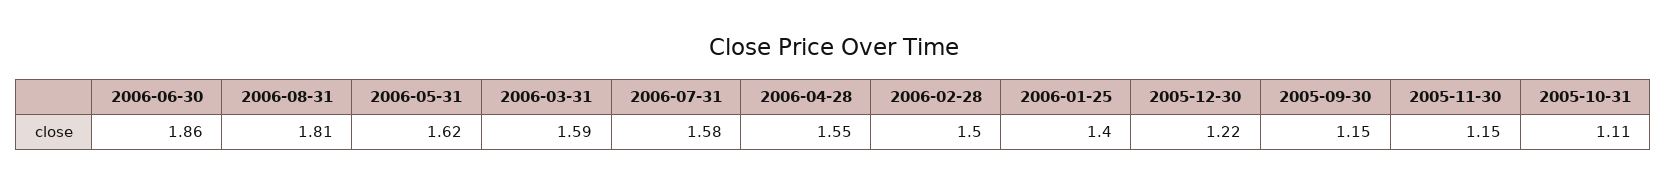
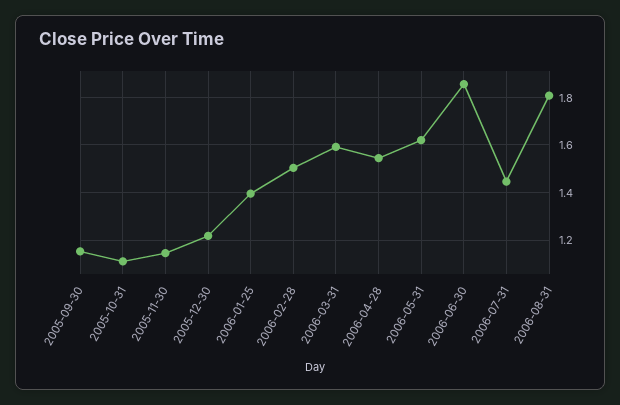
2006-07-31: 1.58 -> 1.45

